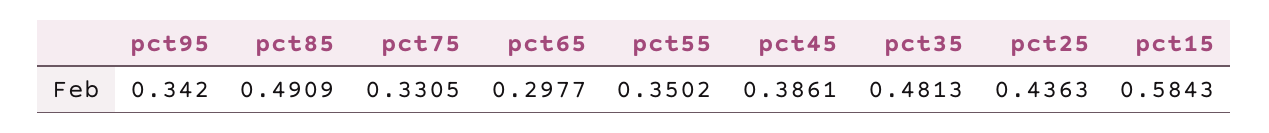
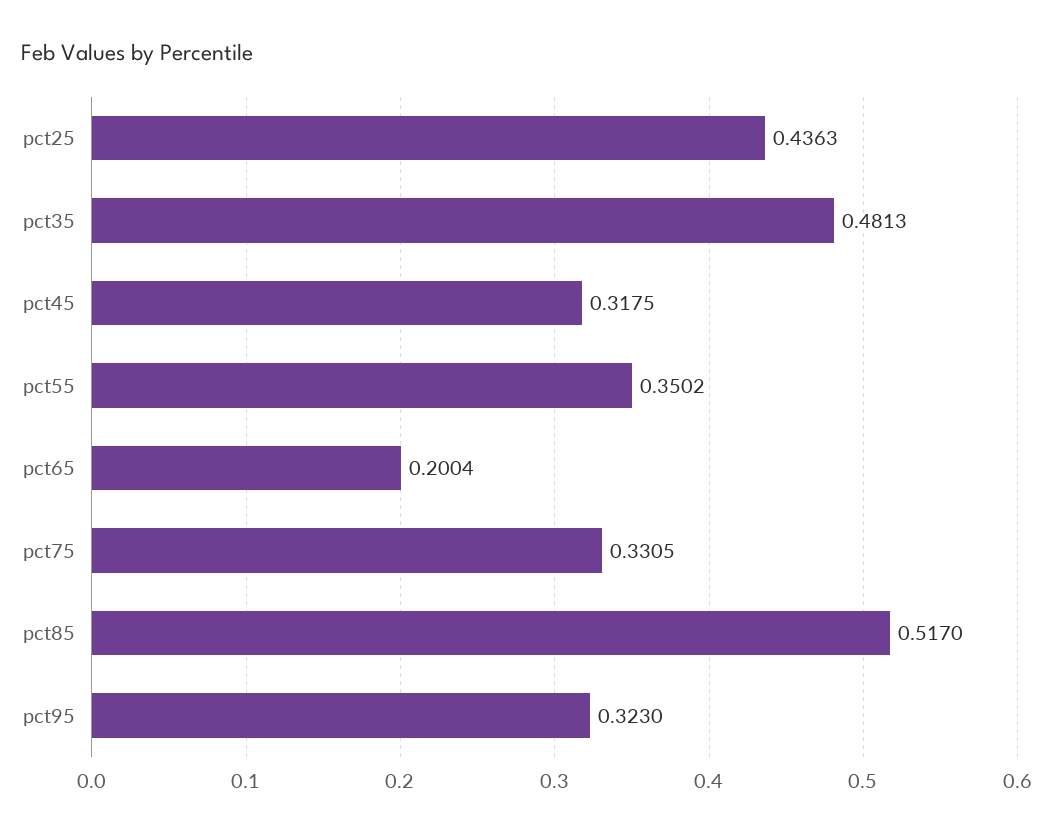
pct95: 0.342 -> 0.323
pct85: 0.4909 -> 0.517
pct65: 0.2977 -> 0.2004
pct45: 0.3861 -> 0.3175
pct15: 0.5843 -> none

